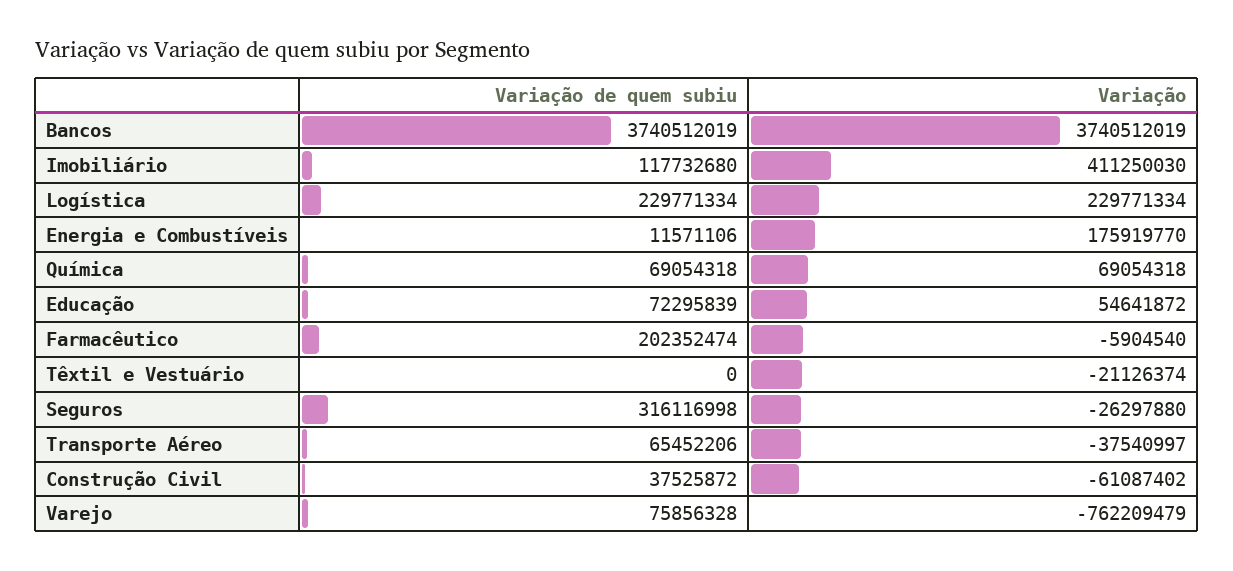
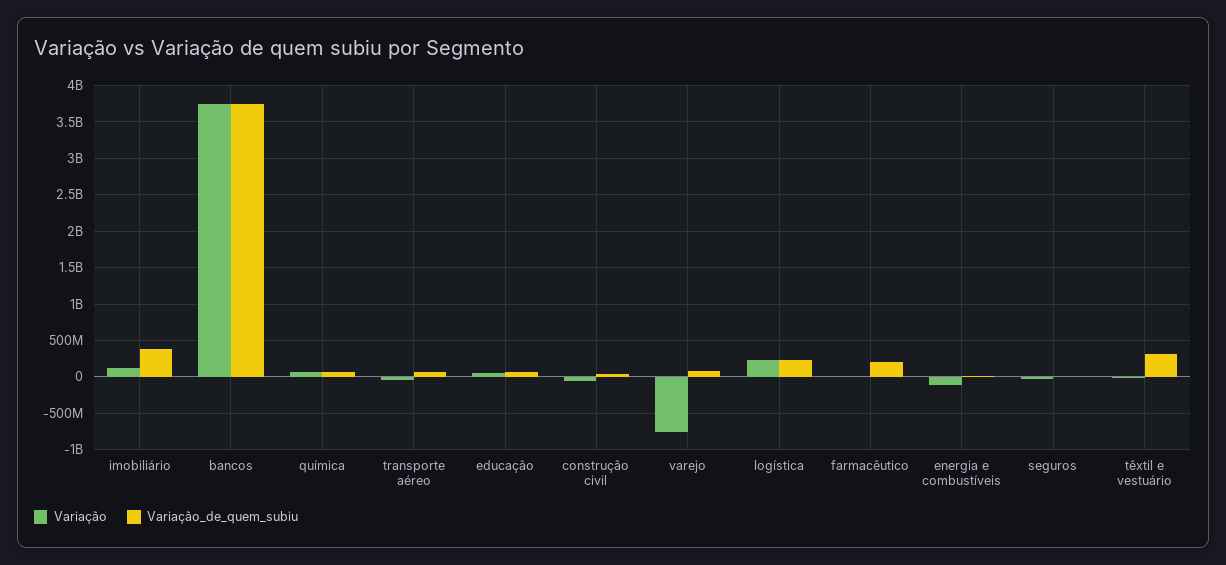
Variação de quem subiu, Imobiliário: 117732680 -> 400000000
Variação, Imobiliário: 411250030 -> 100000000
Variação, Energia e Combustíveis: 175919770 -> -100000000
Variação de quem subiu, Têxtil e Vestuário: 0 -> 300000000
Variação de quem subiu, Seguros: 316116998 -> 0

